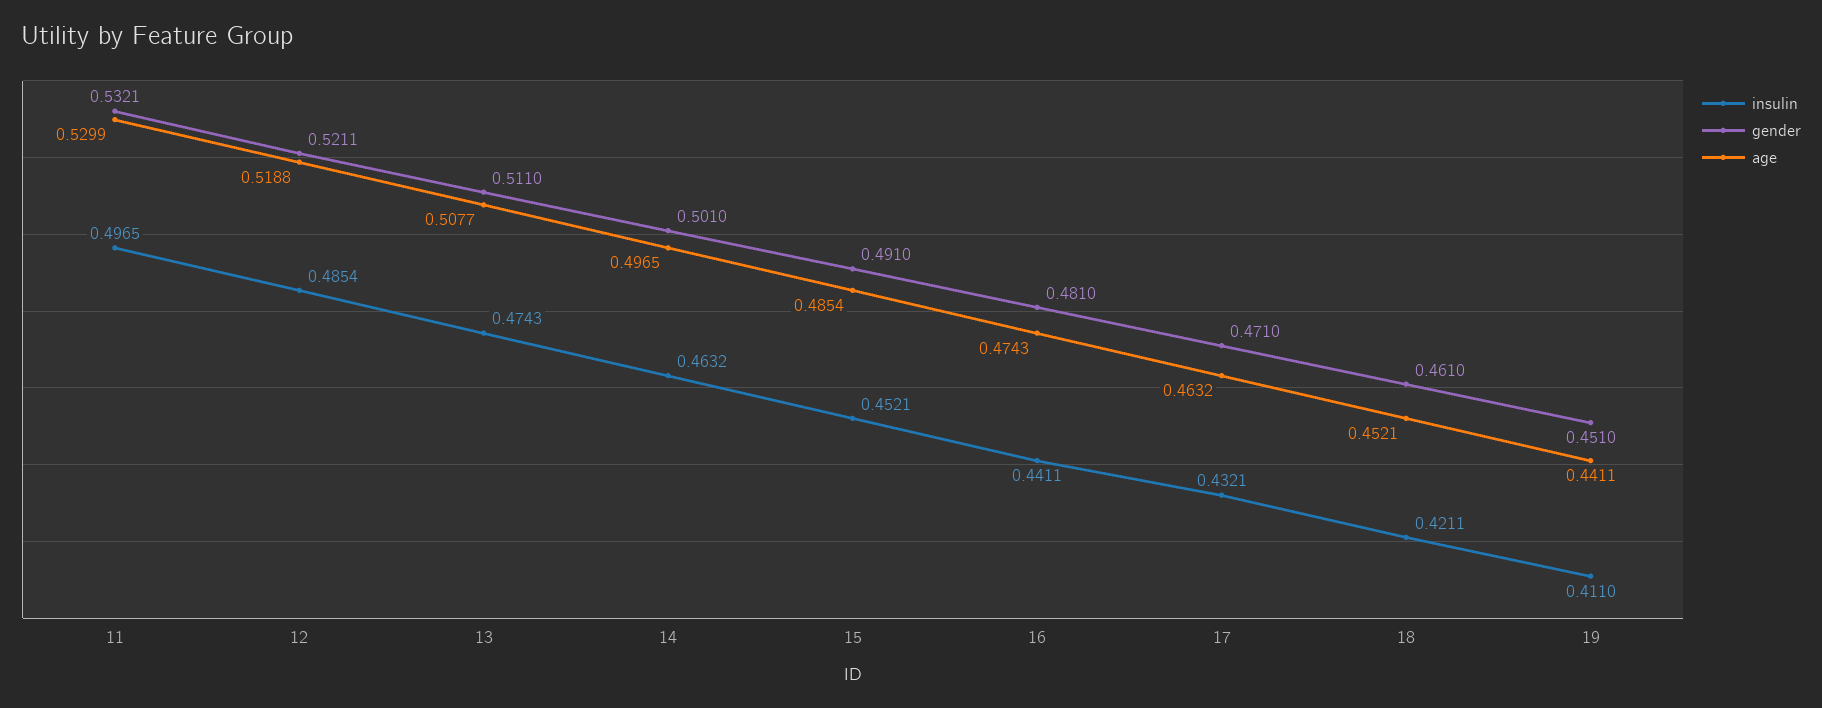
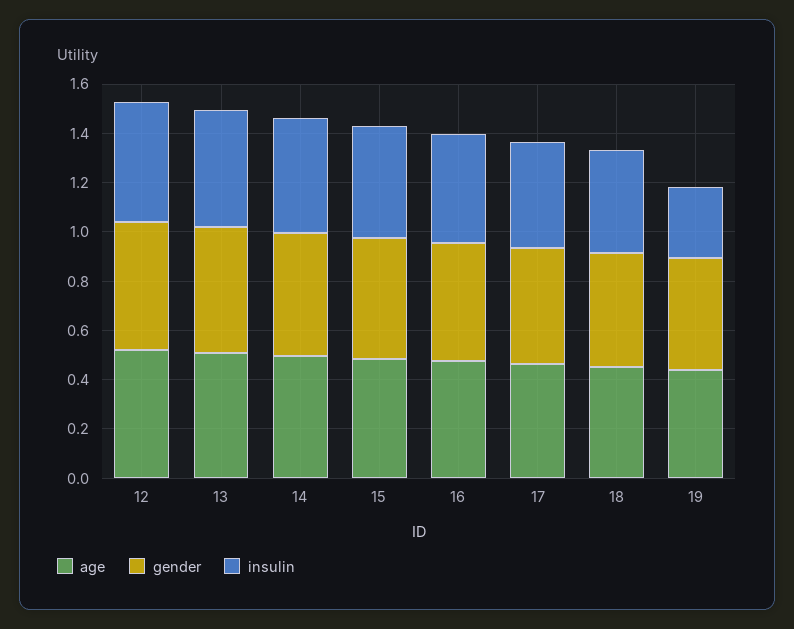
insulin, 11: 0.4965 -> none
gender, 11: 0.5321 -> none
age, 11: 0.5299 -> none
insulin, 19: 0.411 -> 0.3

